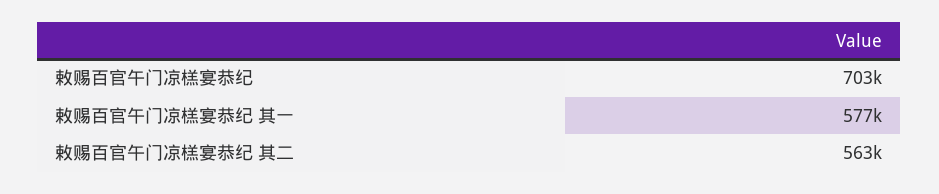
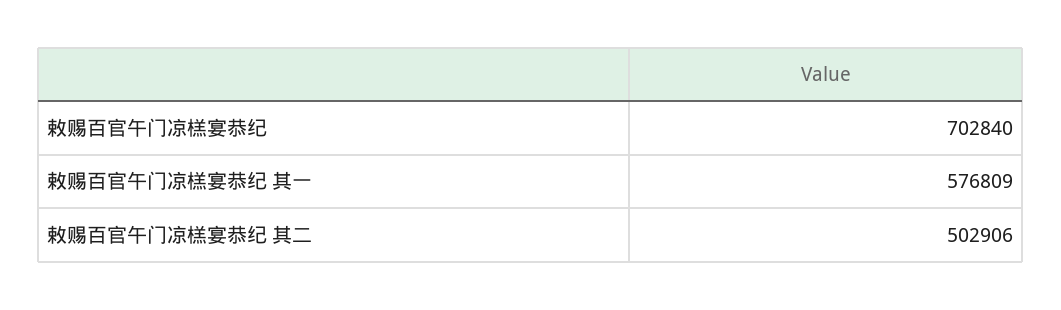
敕赐百官午门凉榚宴恭纪 其二: 563000 -> 502906

